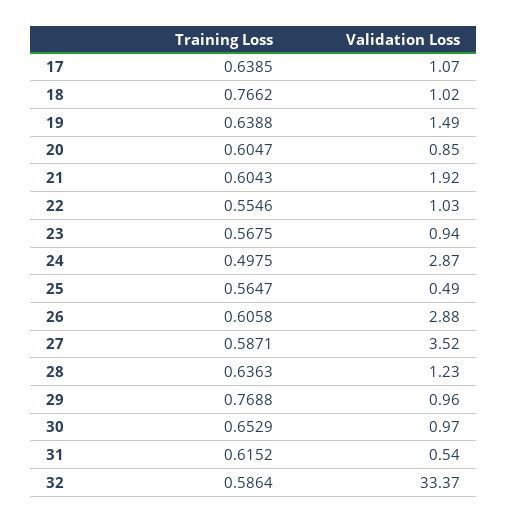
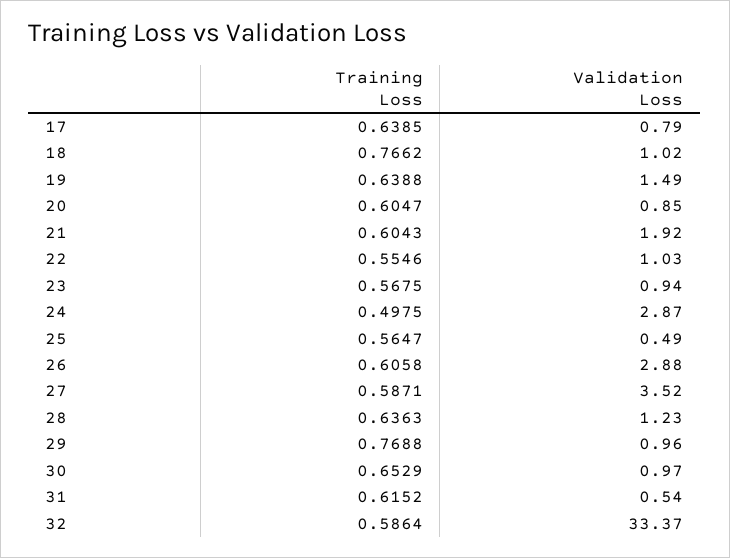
Validation Loss, 17: 1.07 -> 0.79

